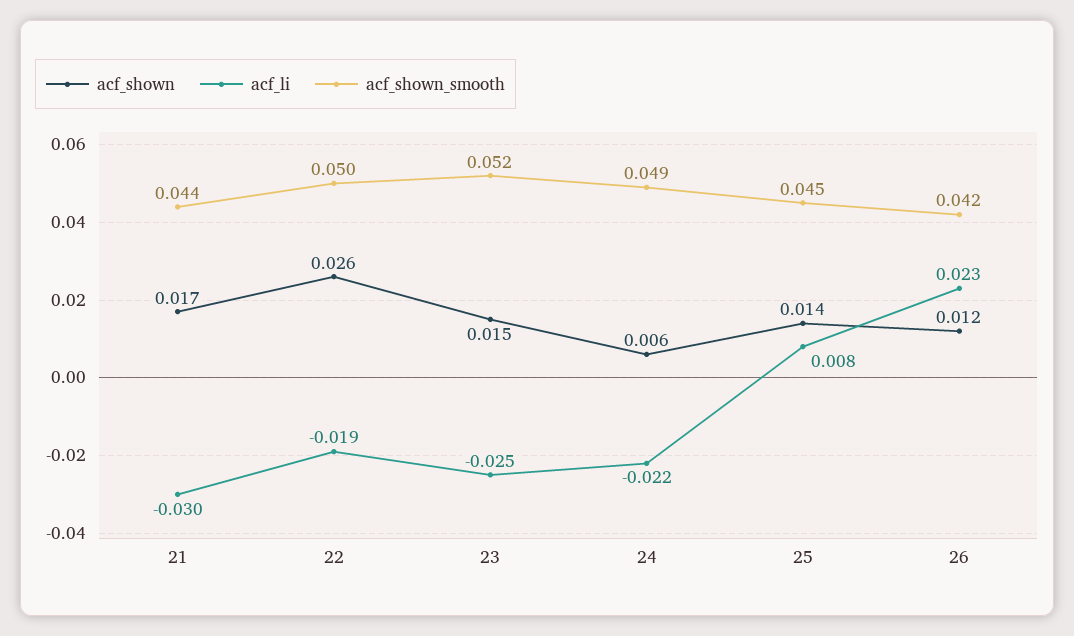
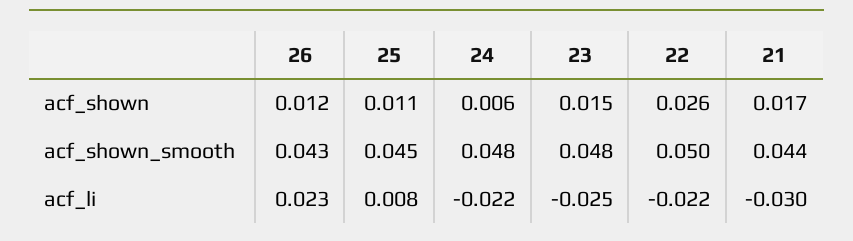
acf_li, 22: -0.019 -> -0.022
acf_shown_smooth, 23: 0.052 -> 0.048
acf_shown_smooth, 24: 0.049 -> 0.048
acf_shown, 25: 0.014 -> 0.011
acf_shown_smooth, 26: 0.042 -> 0.043

